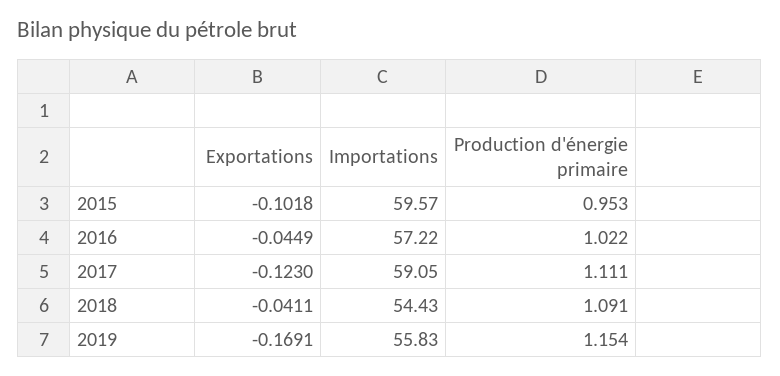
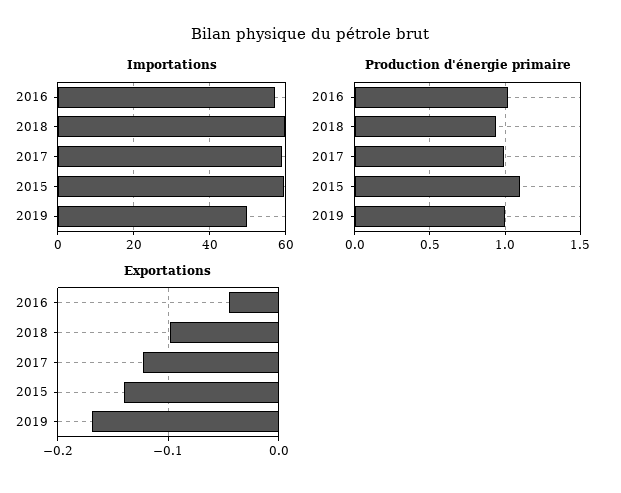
Exportations, 2015: -0.1018 -> -0.14
Production d'énergie primaire, 2015: 0.953 -> 1.1
Production d'énergie primaire, 2017: 1.111 -> 1
Exportations, 2018: -0.0411 -> -0.1
Importations, 2018: 54.43 -> 60
Production d'énergie primaire, 2018: 1.091 -> 0.95
Importations, 2019: 55.83 -> 50
Production d'énergie primaire, 2019: 1.154 -> 1

